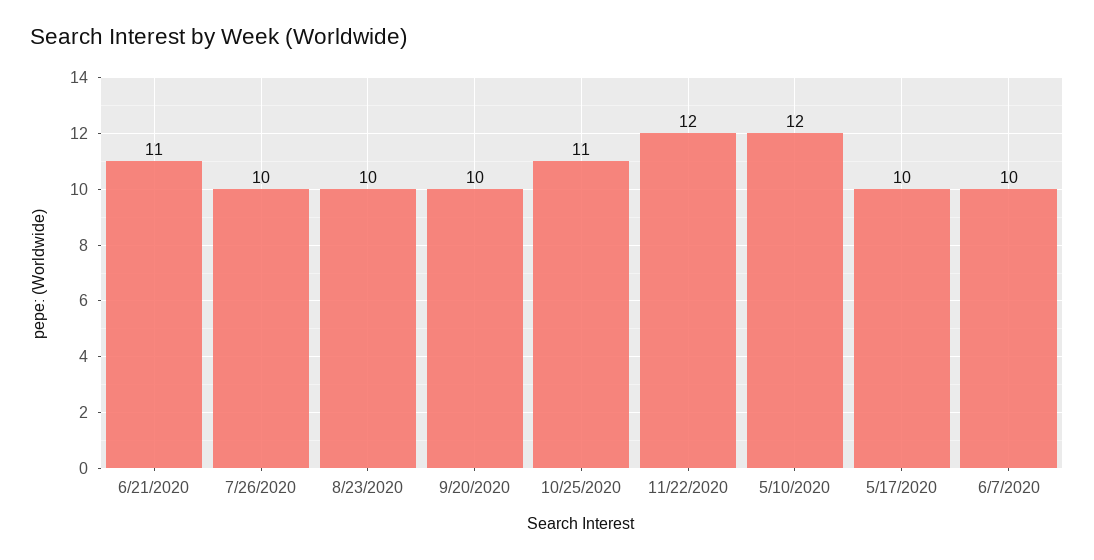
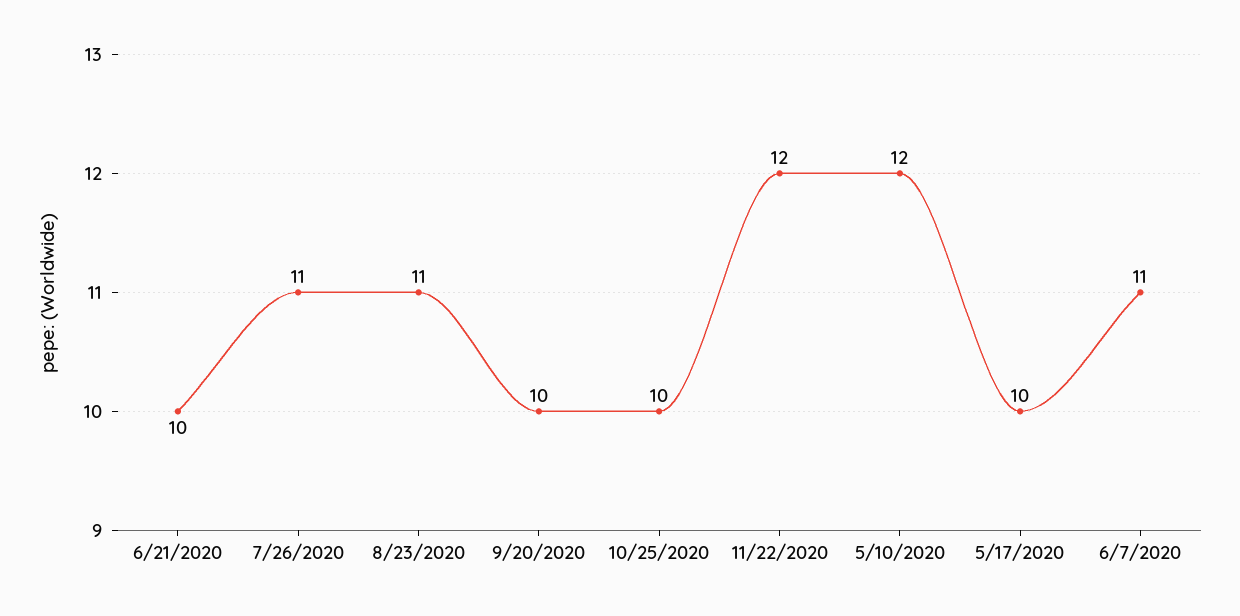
6/21/2020: 11 -> 10
7/26/2020: 10 -> 11
8/23/2020: 10 -> 11
10/25/2020: 11 -> 10
6/7/2020: 10 -> 11

